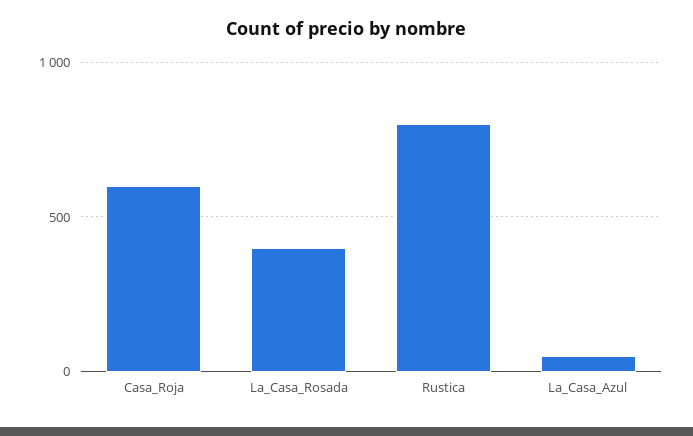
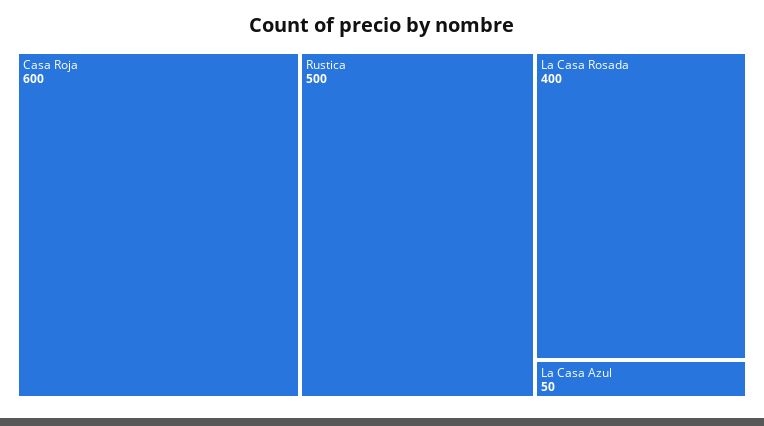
Rustica: 800 -> 500

